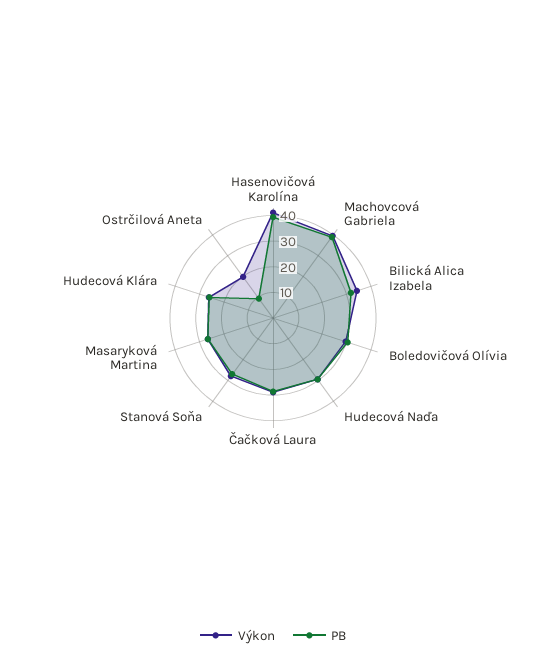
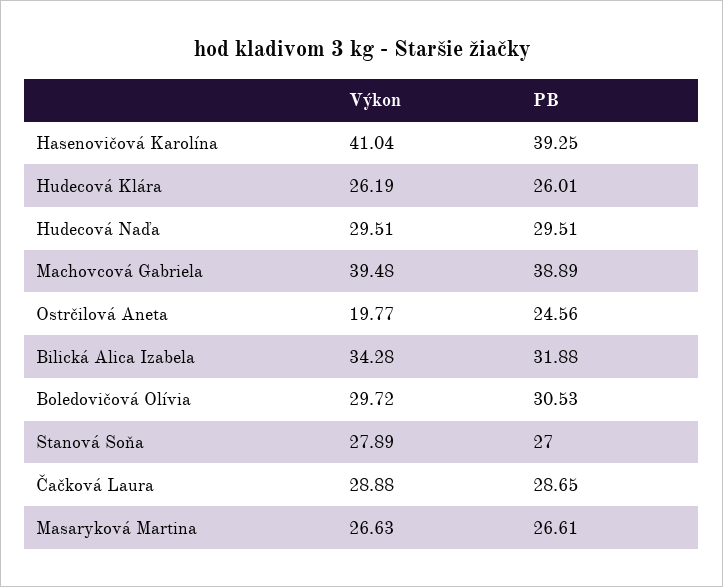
PB, Ostrčilová Aneta: 10 -> 24.56

